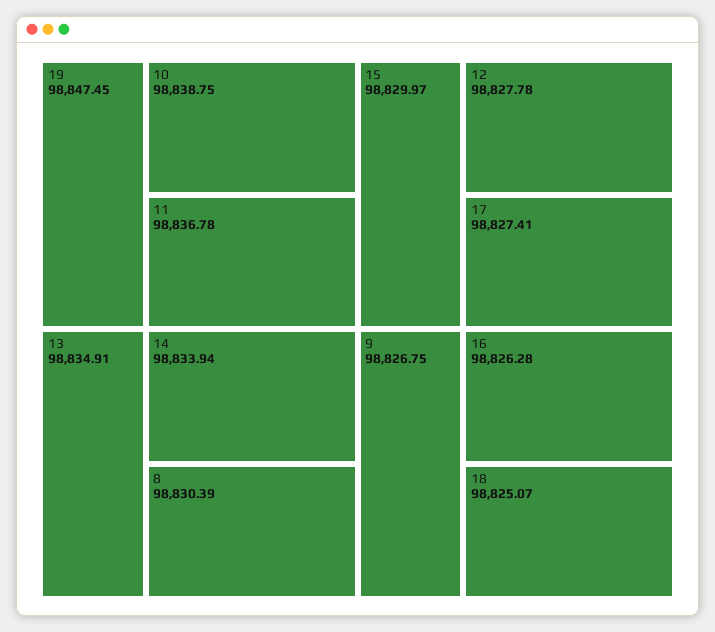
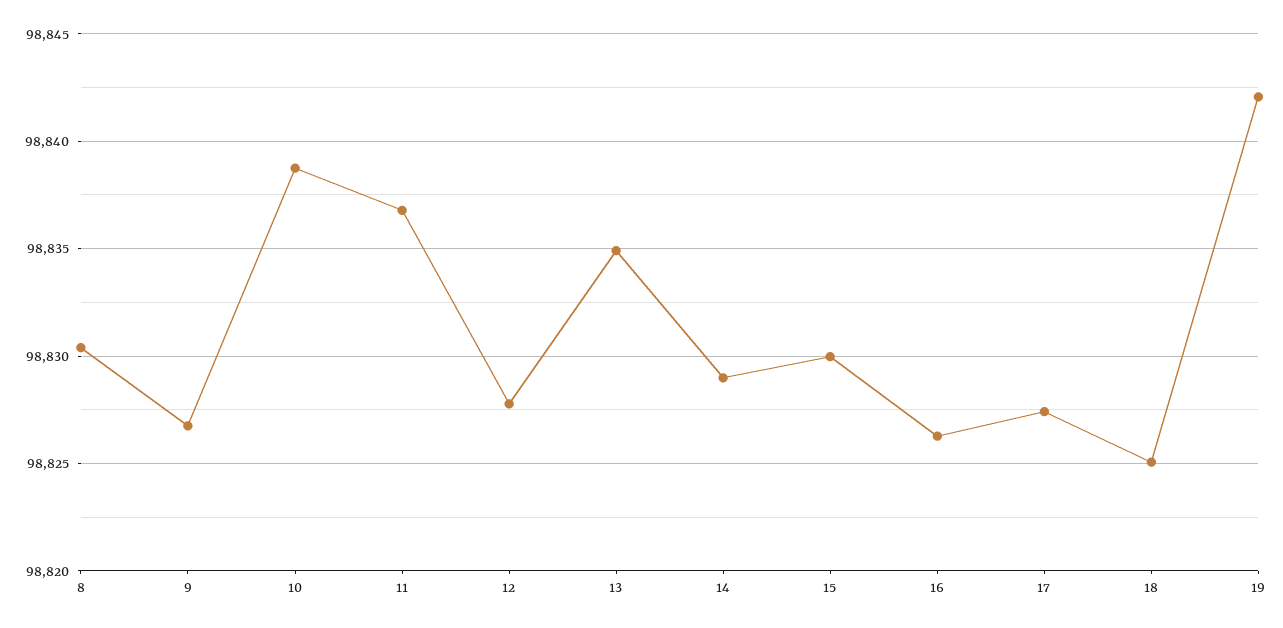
19: 98847.45 -> 98842
14: 98833.94 -> 98829

